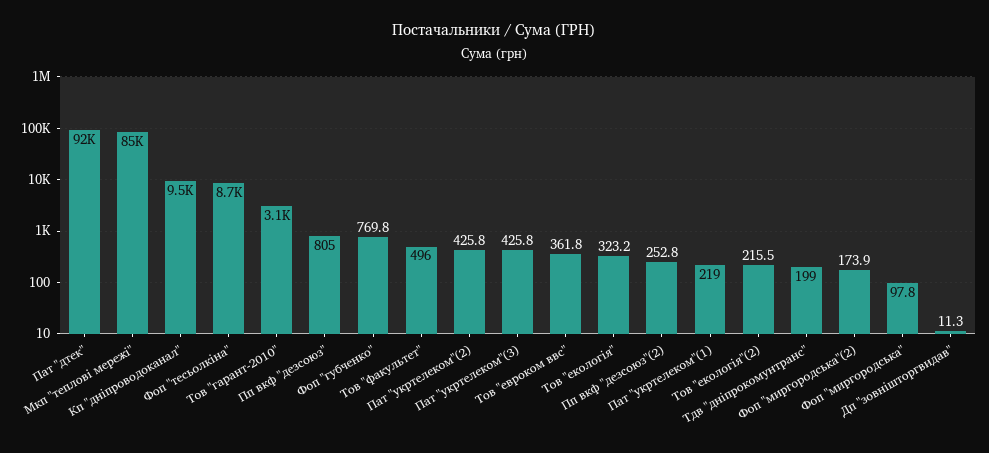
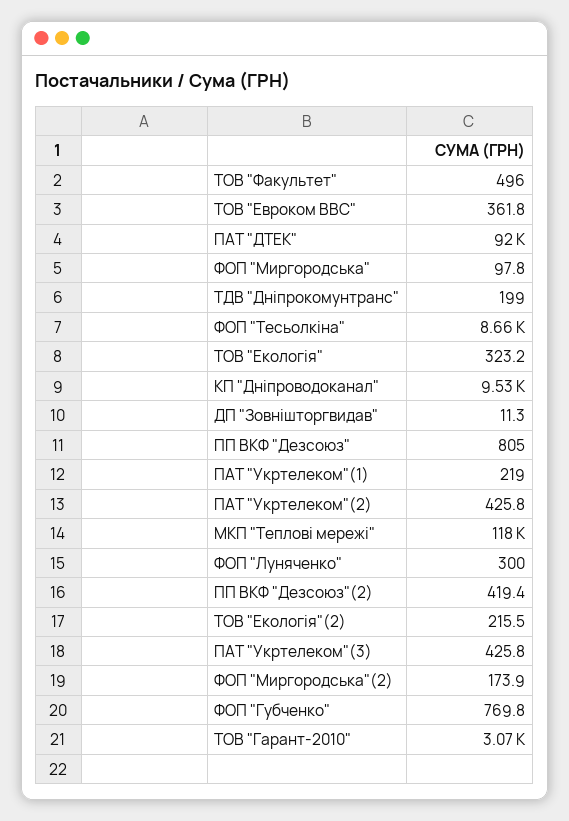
Мкп "теплові мережі": 85000 -> 118000
Пп вкф "дезсоюз"(2): 252.8 -> 419.4
ФОП "Луняченко": none -> 300

